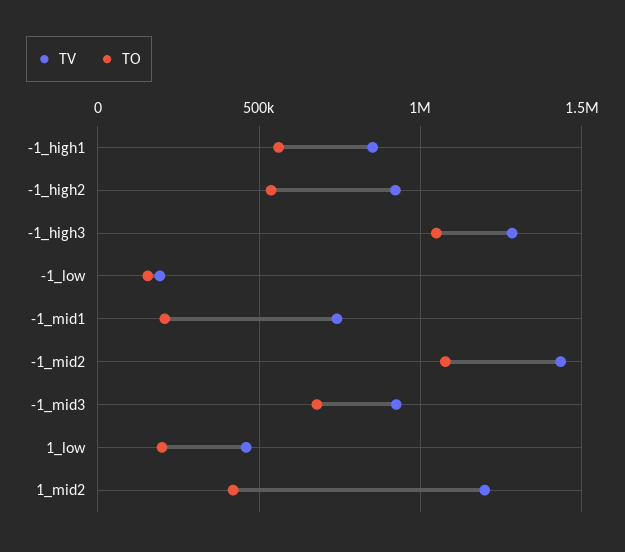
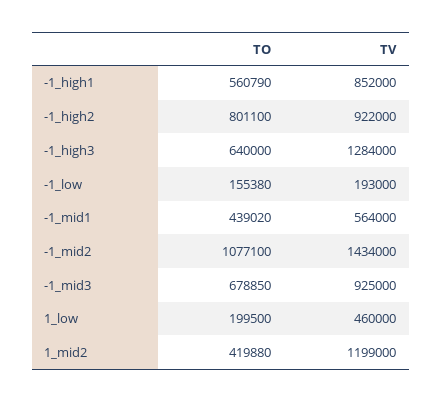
TO, -1_high2: 550000 -> 801100
TO, -1_high3: 1050000 -> 640000
TV, -1_mid1: 750000 -> 564000
TO, -1_mid1: 200000 -> 439020

